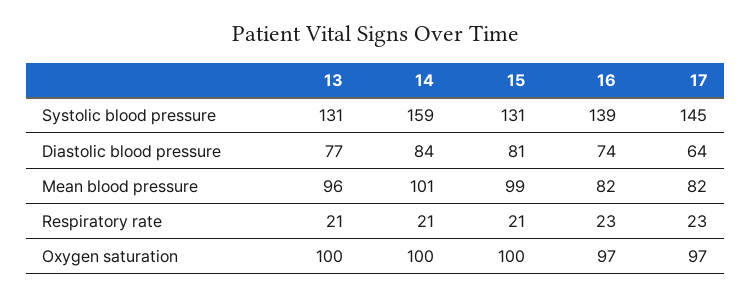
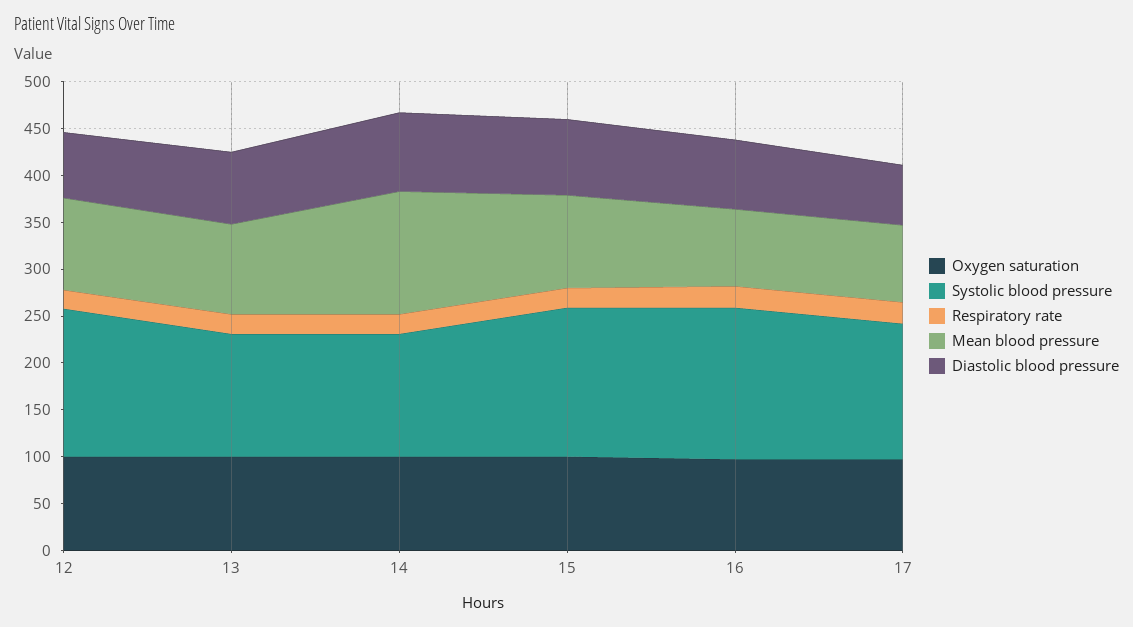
Systolic blood pressure, 14: 159 -> 130
Systolic blood pressure, 15: 131 -> 160
Systolic blood pressure, 16: 139 -> 160
Mean blood pressure, 14: 101 -> 130
Oxygen saturation, 12: none -> 100
Systolic blood pressure, 12: none -> 160
Respiratory rate, 12: none -> 20
Mean blood pressure, 12: none -> 100
Diastolic blood pressure, 12: none -> 70

